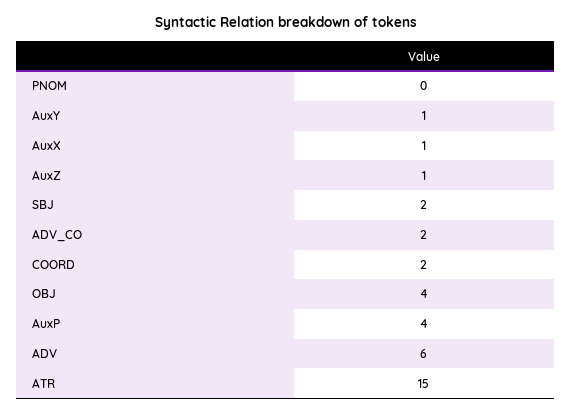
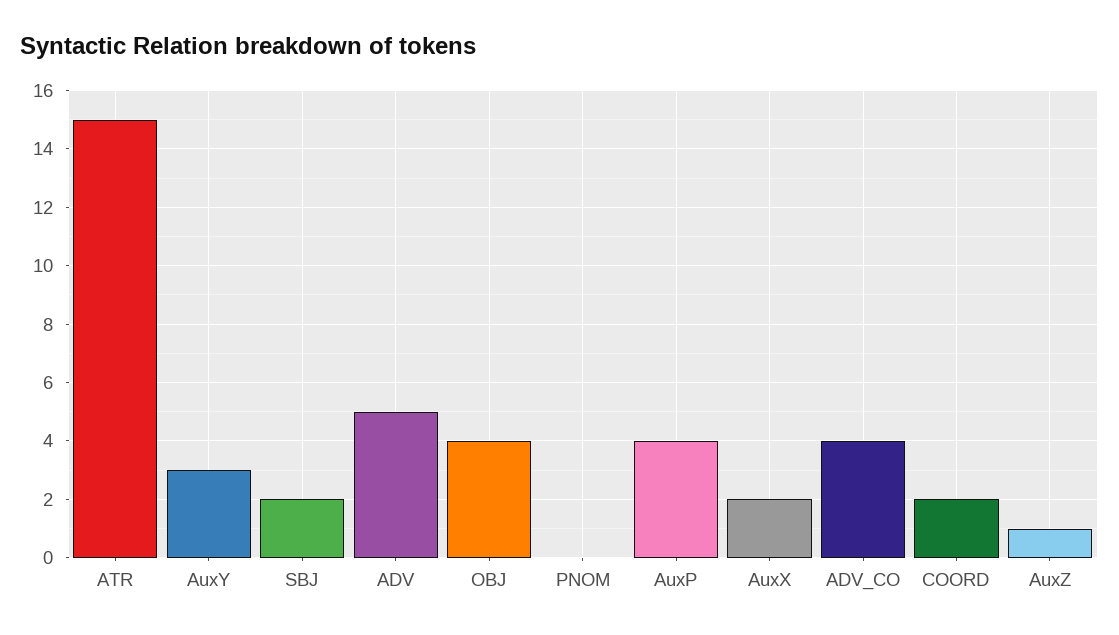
AuxY: 1 -> 3
AuxX: 1 -> 2
ADV_CO: 2 -> 4
ADV: 6 -> 5

